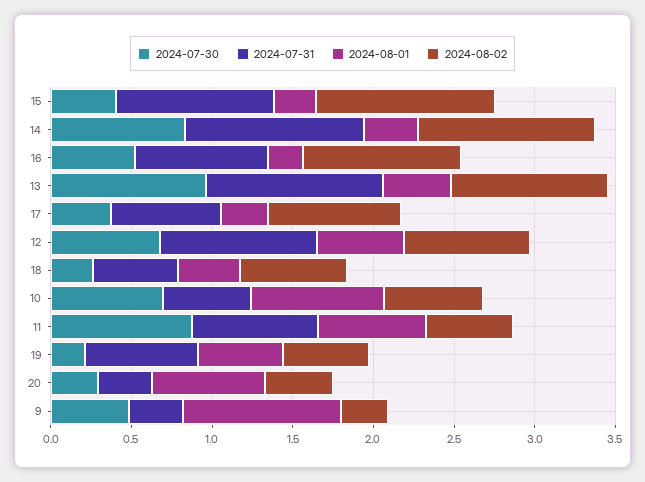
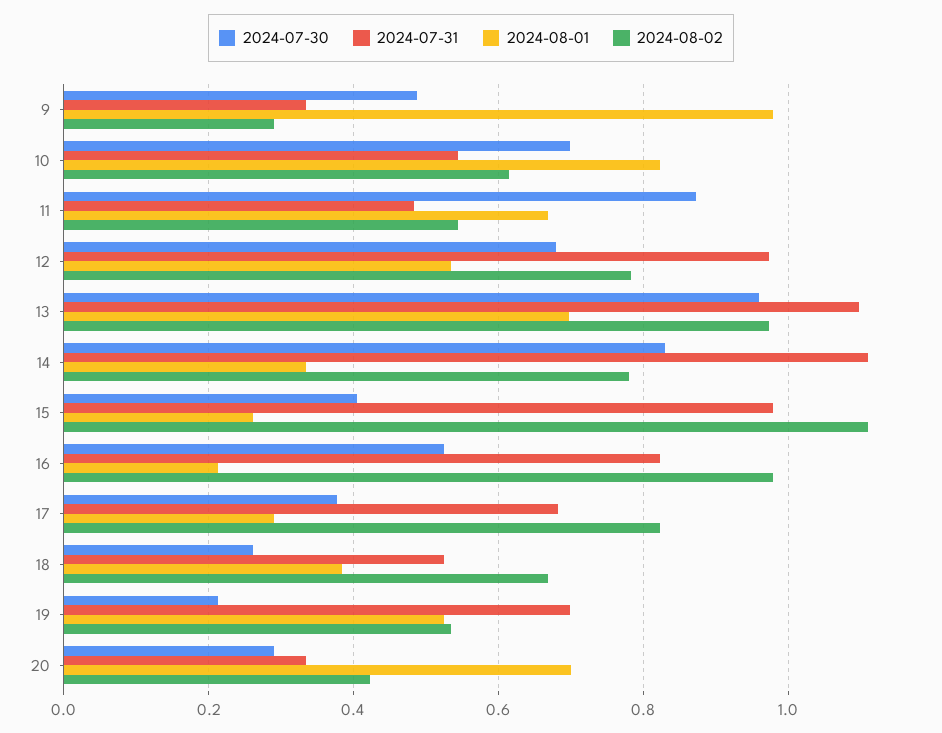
2024-08-02, 14: 1.1 -> 0.78
2024-08-01, 13: 0.4 -> 0.7
2024-07-31, 11: 0.8 -> 0.48

